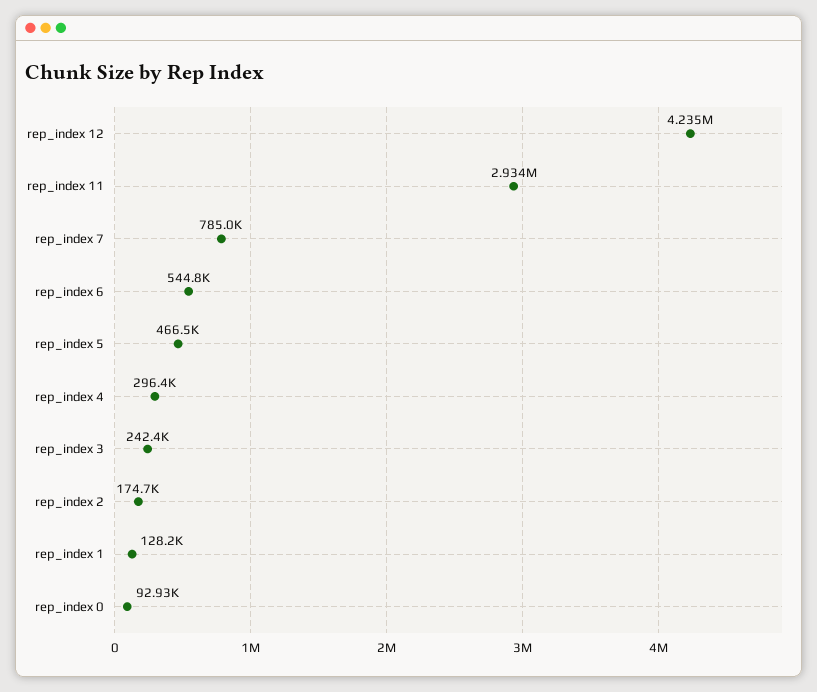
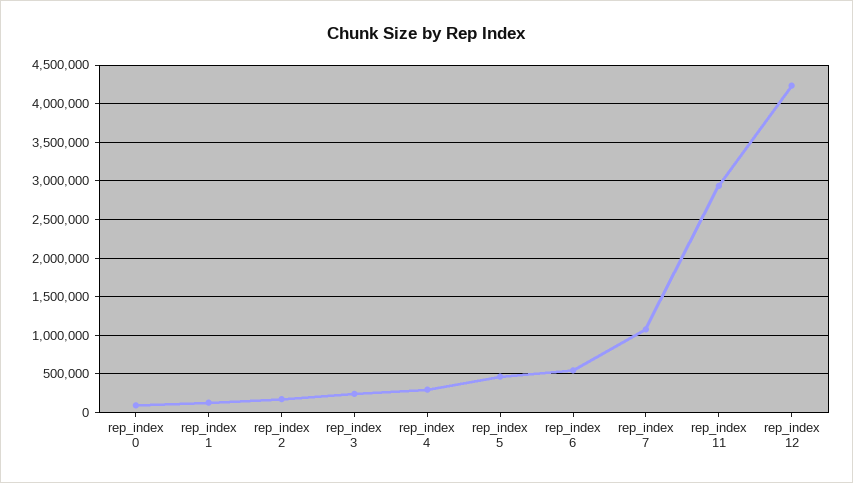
rep_index 7: 785000 -> 1100000

